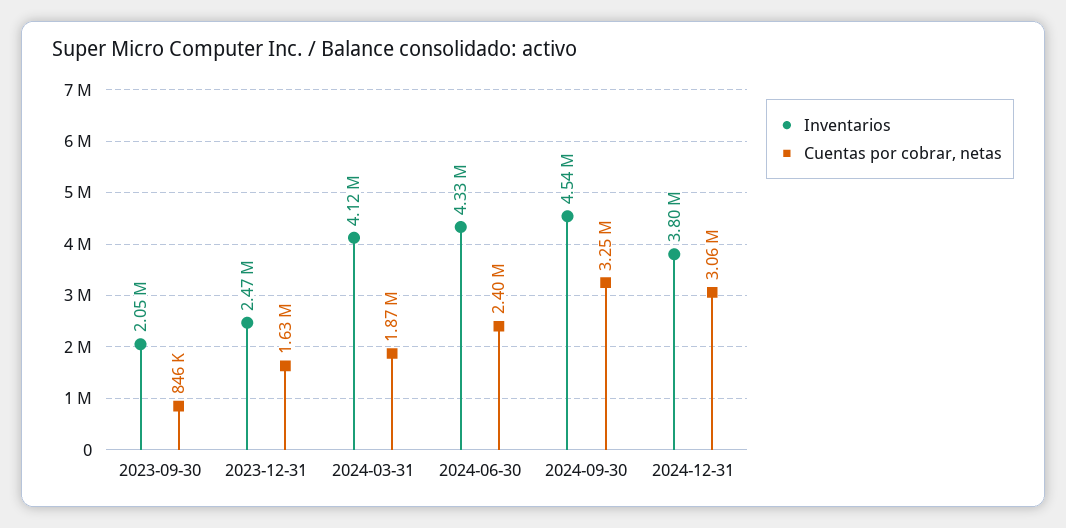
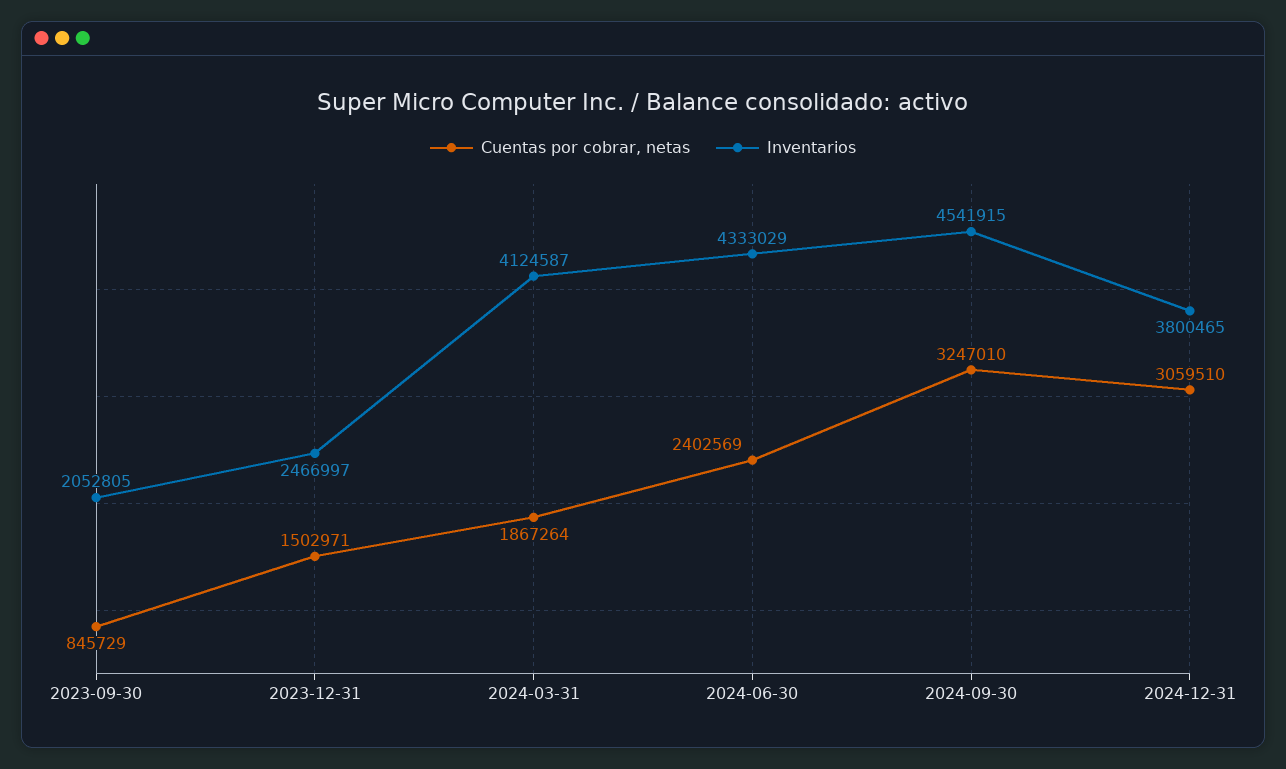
Cuentas por cobrar, netas, 2023-12-31: 1630000 -> 1502971

